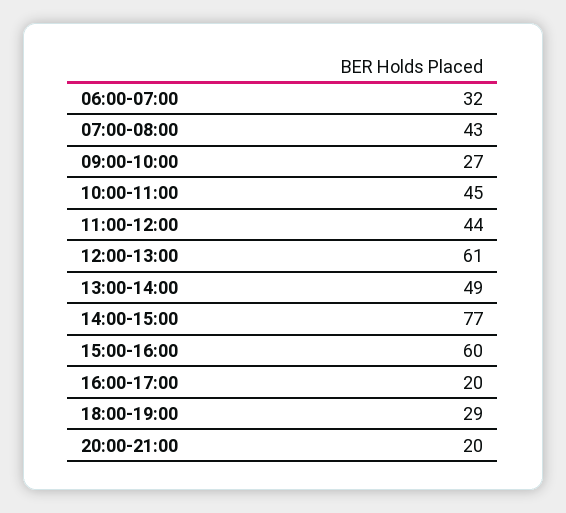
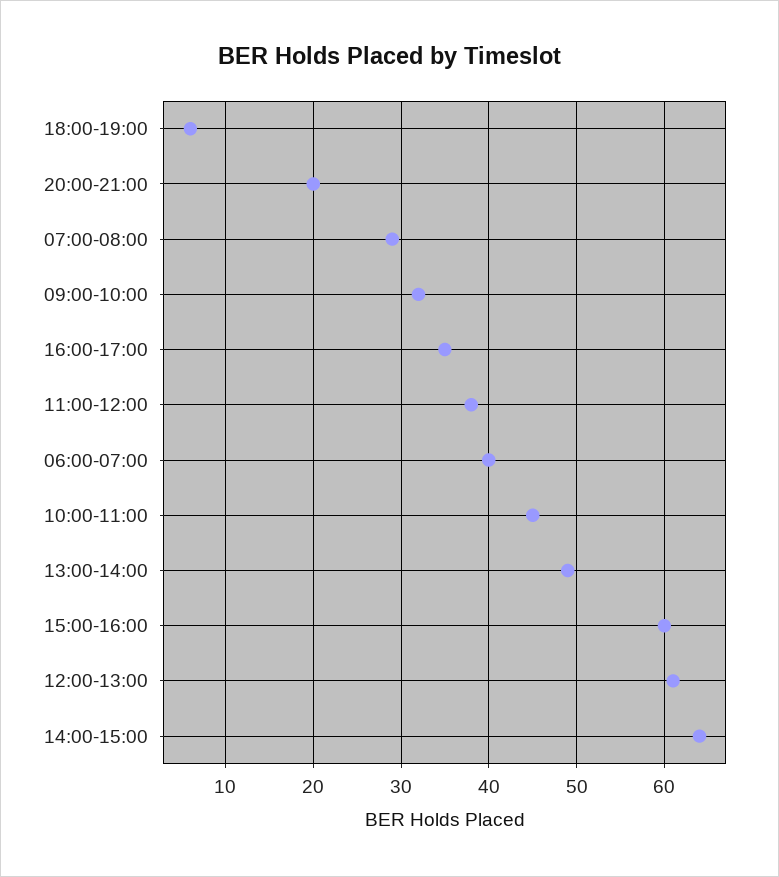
06:00-07:00: 32 -> 40
07:00-08:00: 43 -> 29
09:00-10:00: 27 -> 32
11:00-12:00: 44 -> 38
14:00-15:00: 77 -> 64
16:00-17:00: 20 -> 35
18:00-19:00: 29 -> 6

